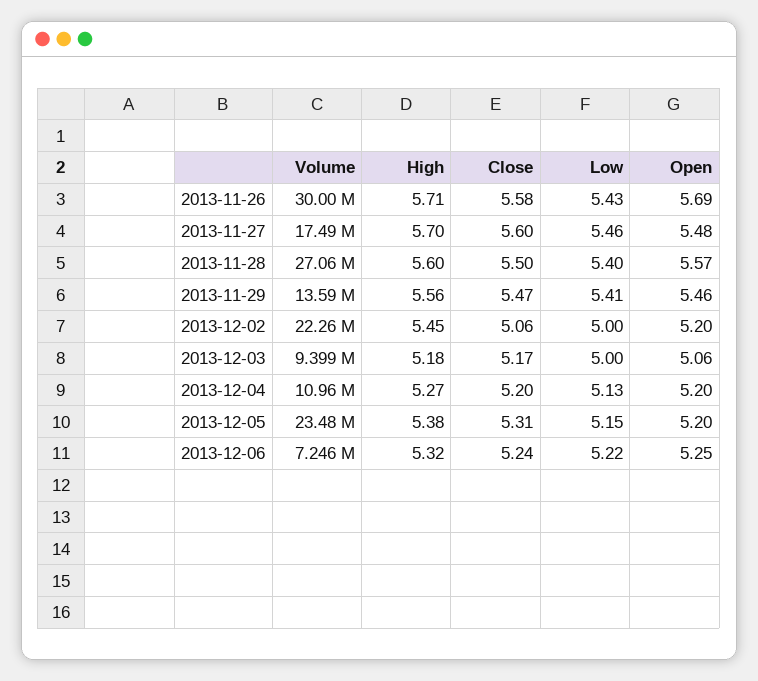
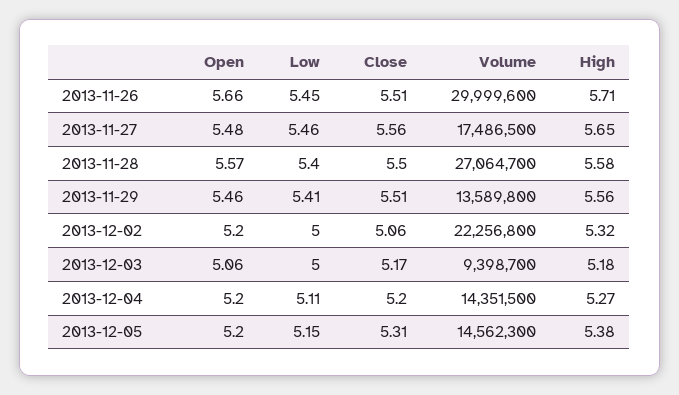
Close, 2013-11-26: 5.58 -> 5.51
Low, 2013-11-26: 5.43 -> 5.45
Open, 2013-11-26: 5.69 -> 5.66
High, 2013-11-27: 5.7 -> 5.65
Close, 2013-11-27: 5.6 -> 5.56
High, 2013-11-28: 5.6 -> 5.58
Close, 2013-11-29: 5.47 -> 5.51
High, 2013-12-02: 5.45 -> 5.32
Volume, 2013-12-04: 10960000 -> 14351500
Low, 2013-12-04: 5.13 -> 5.11
Volume, 2013-12-05: 23480000 -> 14562300
Volume, 2013-12-06: 7246000 -> none
High, 2013-12-06: 5.32 -> none
Close, 2013-12-06: 5.24 -> none
Low, 2013-12-06: 5.22 -> none
Open, 2013-12-06: 5.25 -> none

